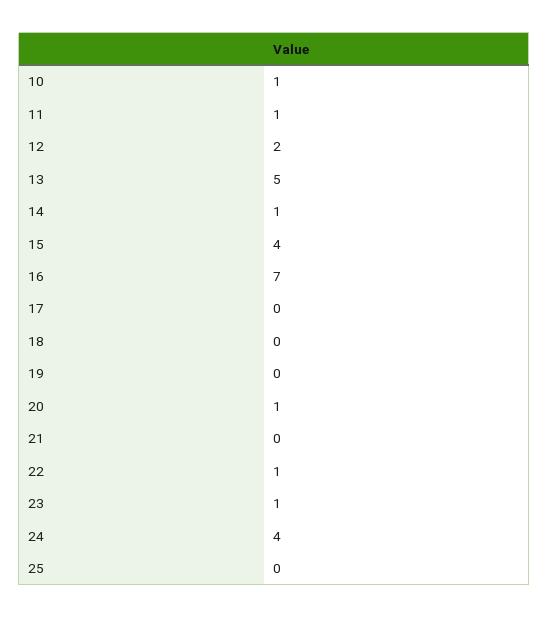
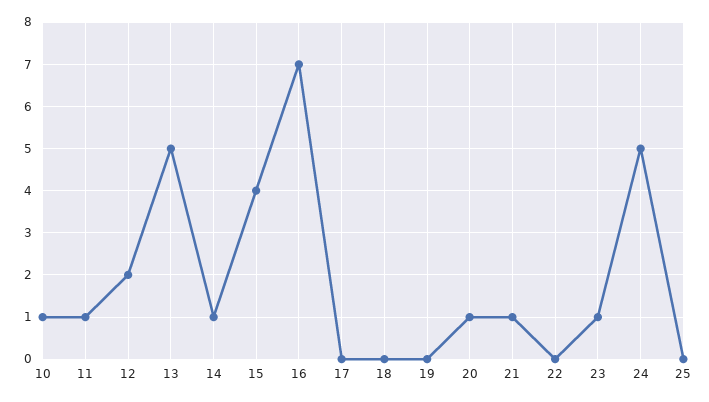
21: 0 -> 1
22: 1 -> 0
24: 4 -> 5

